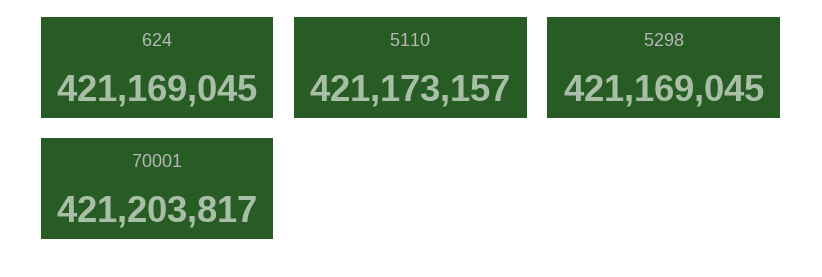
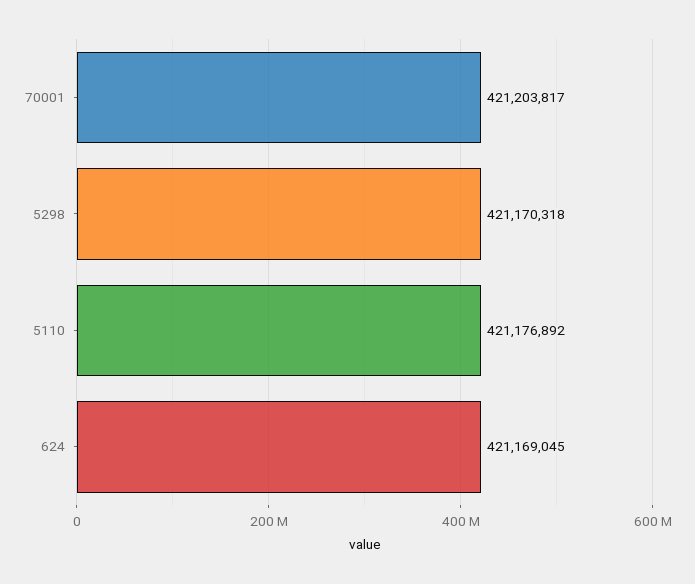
5110: 421173157 -> 421176892
5298: 421169045 -> 421170318

